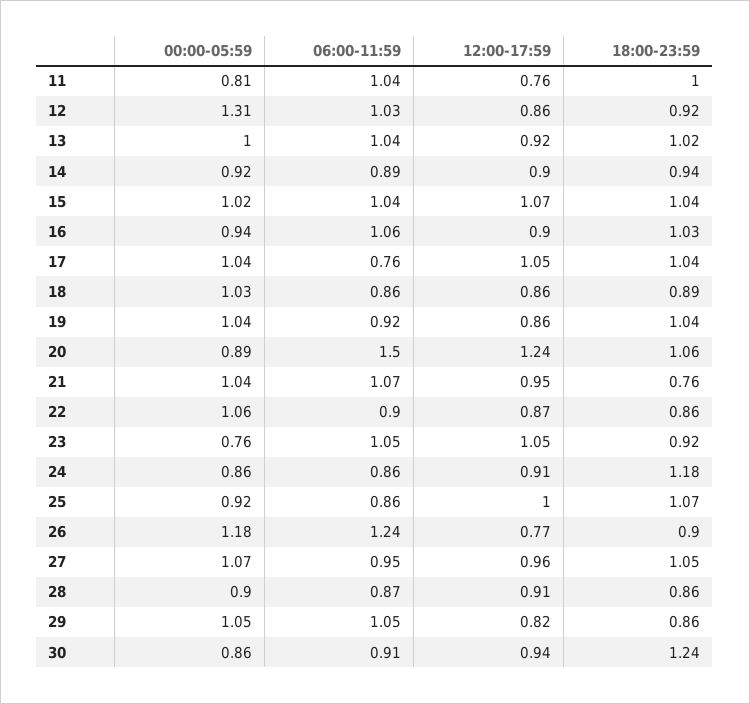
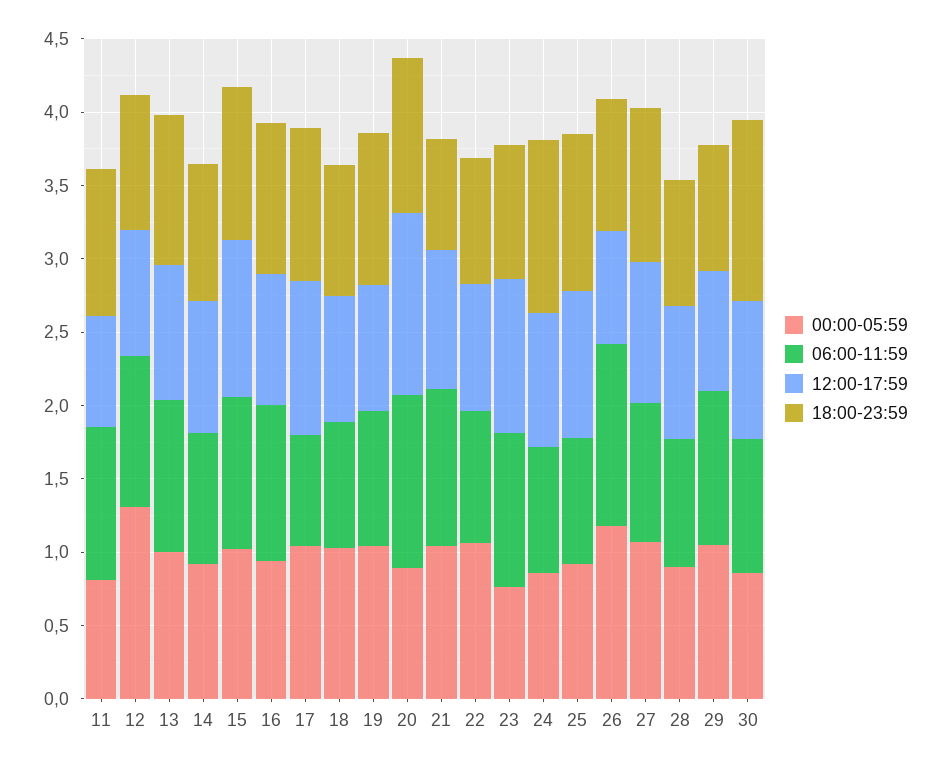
06:00-11:59, 20: 1.5 -> 1.2

